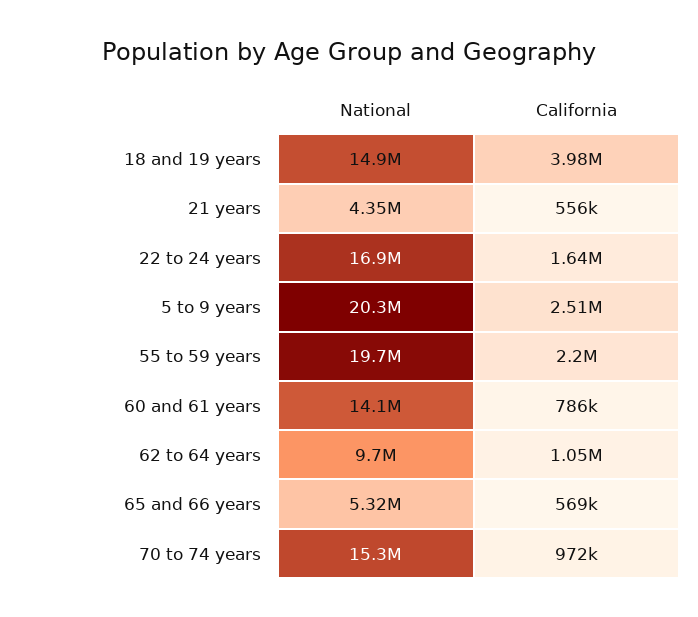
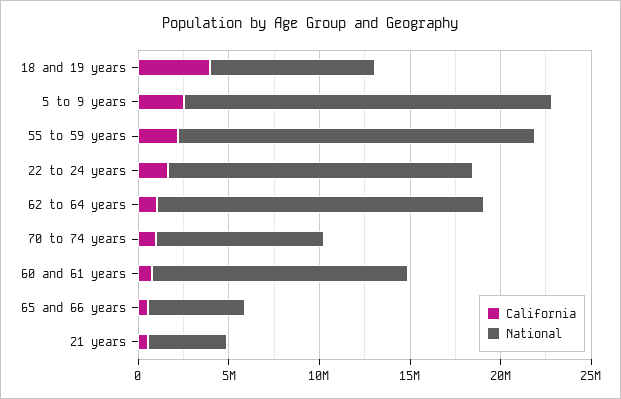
National, 18 and 19 years: 14900000 -> 9000000
National, 62 to 64 years: 9700000 -> 18000000
National, 70 to 74 years: 15300000 -> 9000000

